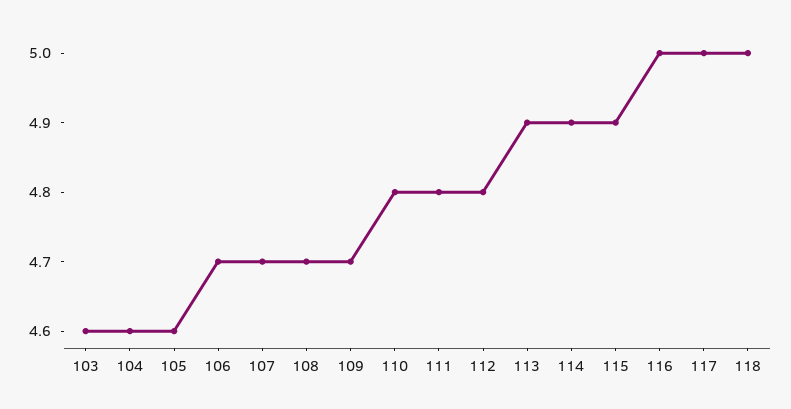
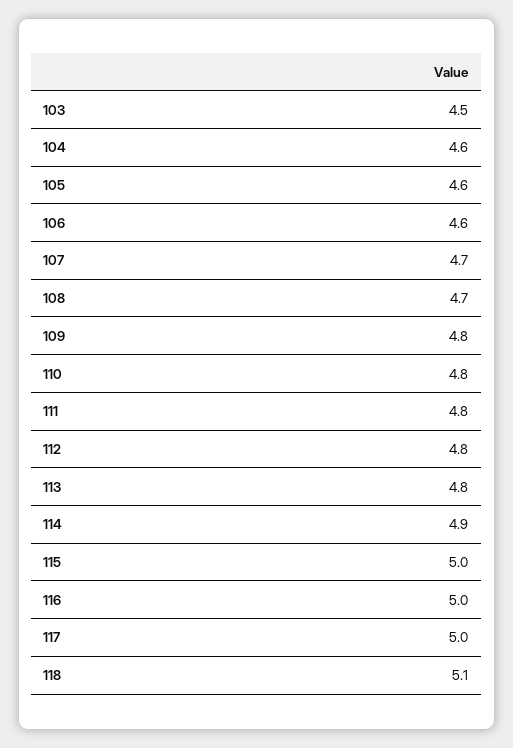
103: 4.6 -> 4.5
106: 4.7 -> 4.6
109: 4.7 -> 4.8
113: 4.9 -> 4.8
115: 4.9 -> 5
118: 5 -> 5.1

